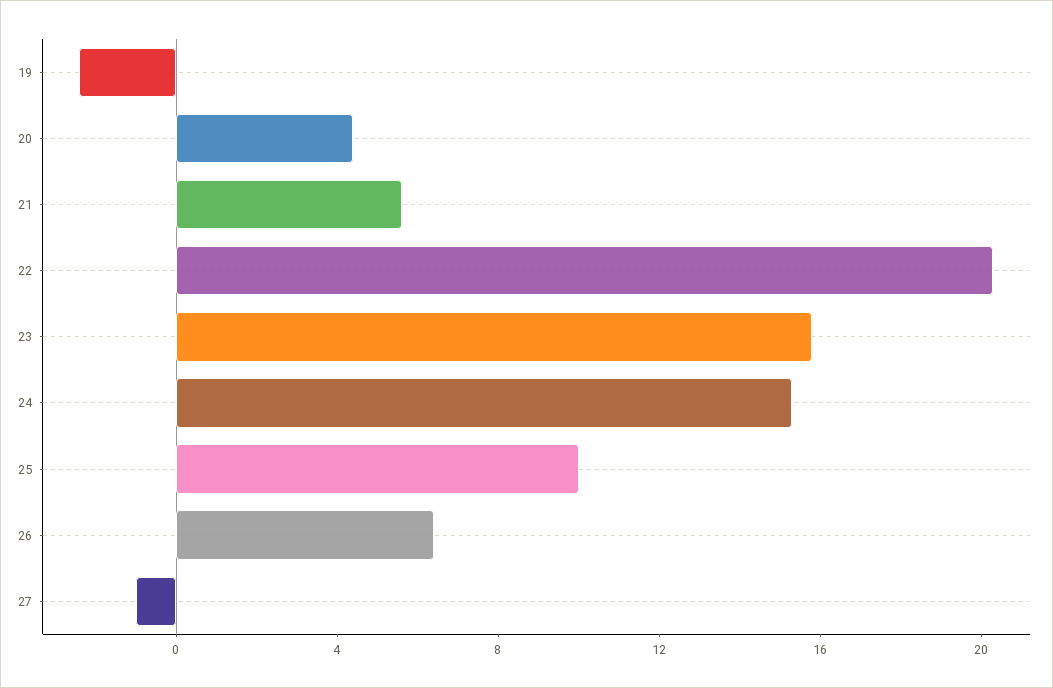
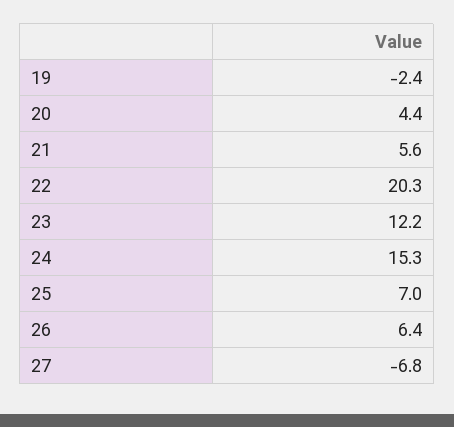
23: 16 -> 12.2
25: 10 -> 7
27: -1 -> -6.8

